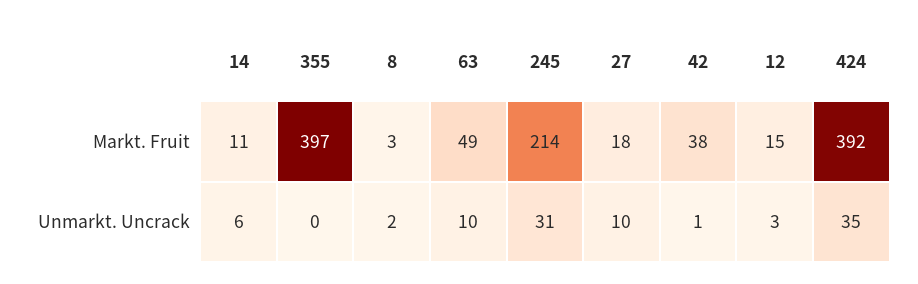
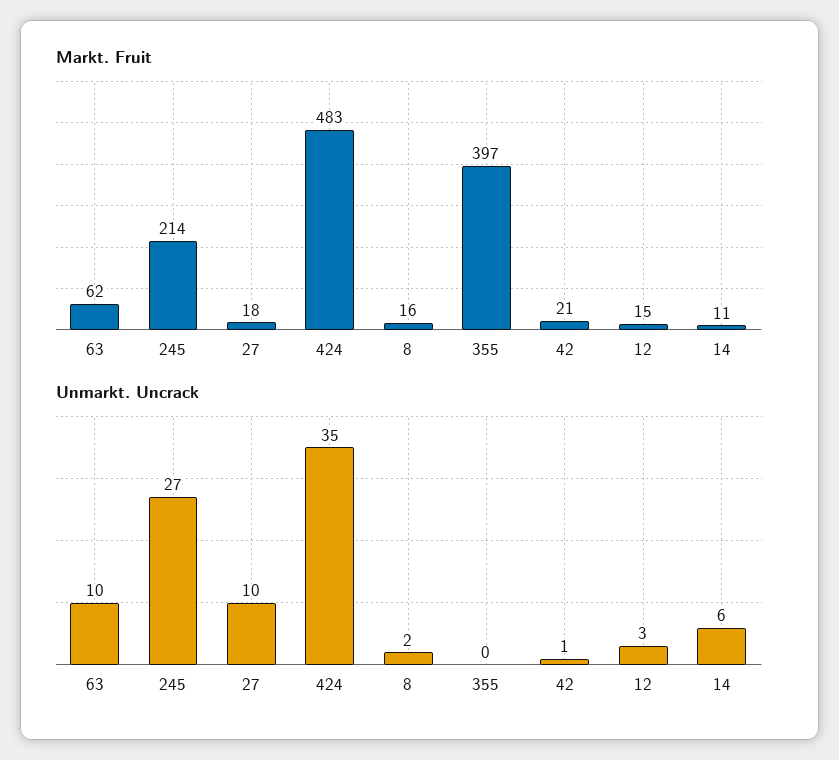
Markt. Fruit, 8: 3 -> 16
Markt. Fruit, 63: 49 -> 62
Markt. Fruit, 42: 38 -> 21
Markt. Fruit, 424: 392 -> 483
Unmarkt. Uncrack, 245: 31 -> 27

